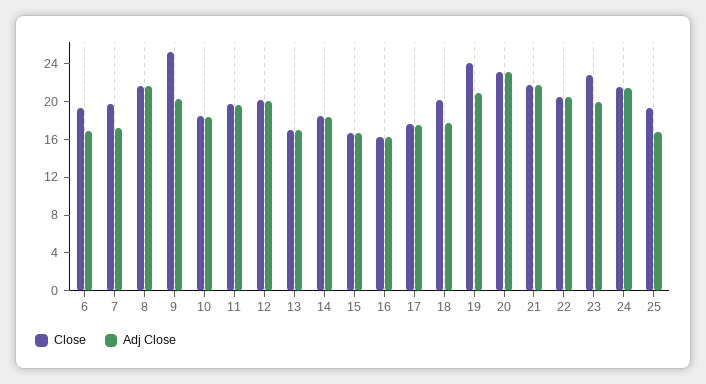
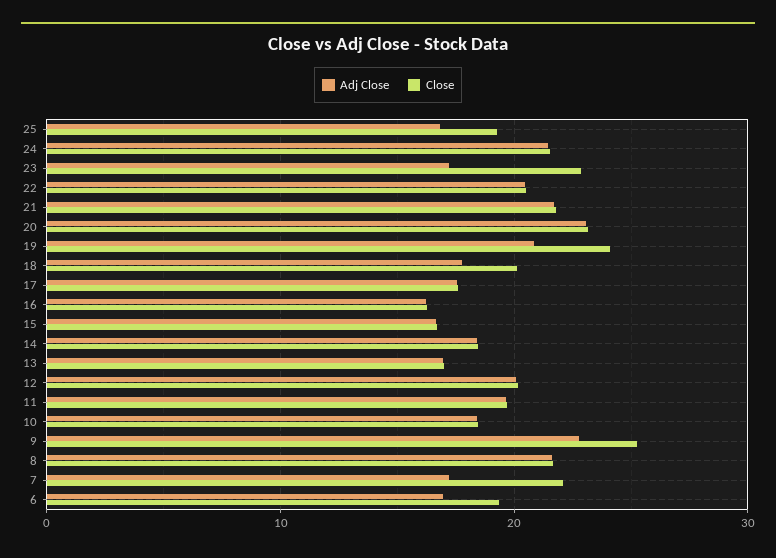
Close, 7: 20 -> 22
Adj Close, 9: 20 -> 23
Adj Close, 23: 20 -> 17

